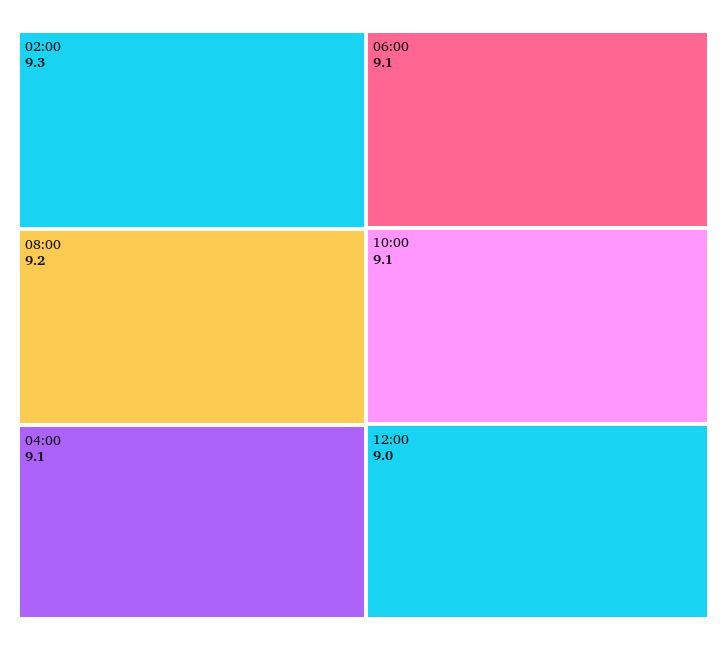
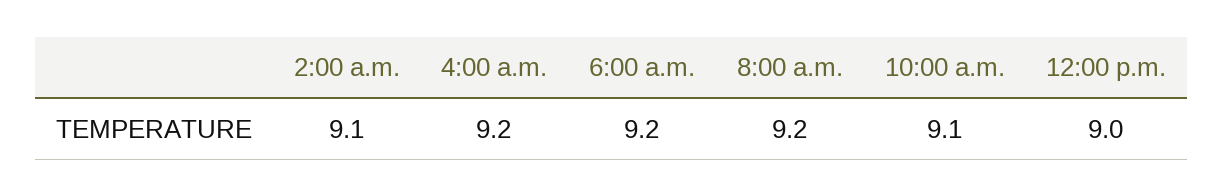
02:00: 9.3 -> 9.1
04:00: 9.1 -> 9.2
06:00: 9.1 -> 9.2

